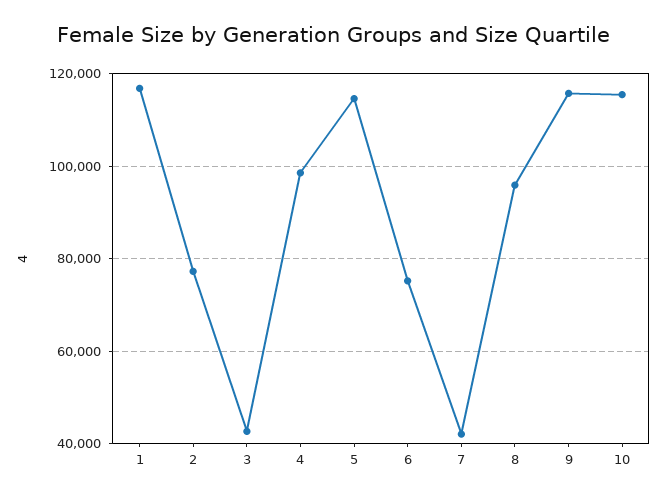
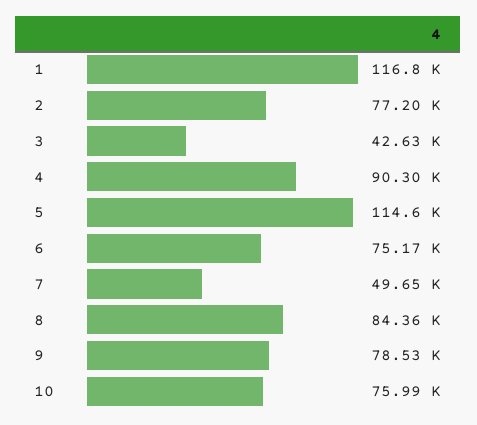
4: 98000 -> 90300
7: 42000 -> 49650
8: 96000 -> 84360
9: 116000 -> 78530
10: 116000 -> 75990

